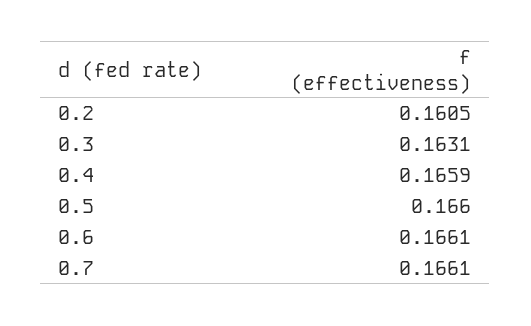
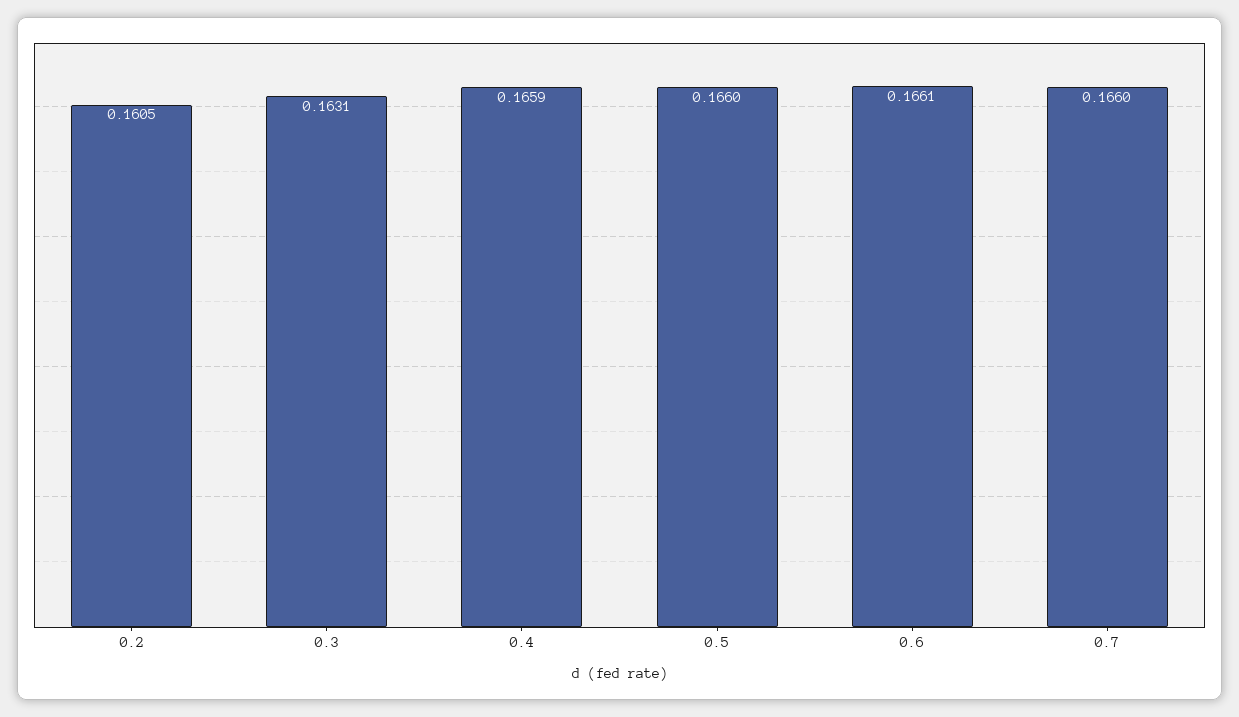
0.7: 0.1661 -> 0.166

